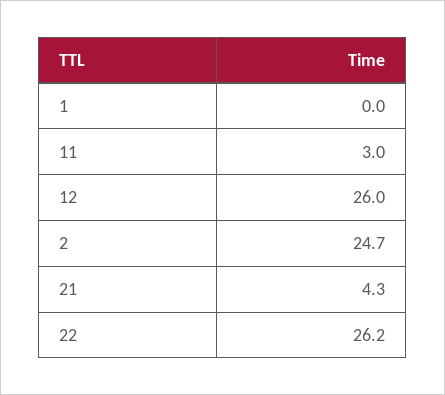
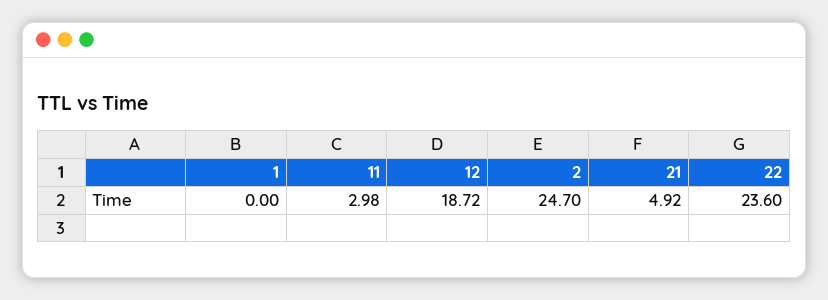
12: 26 -> 18.72
21: 4.3 -> 4.92
22: 26.2 -> 23.6

